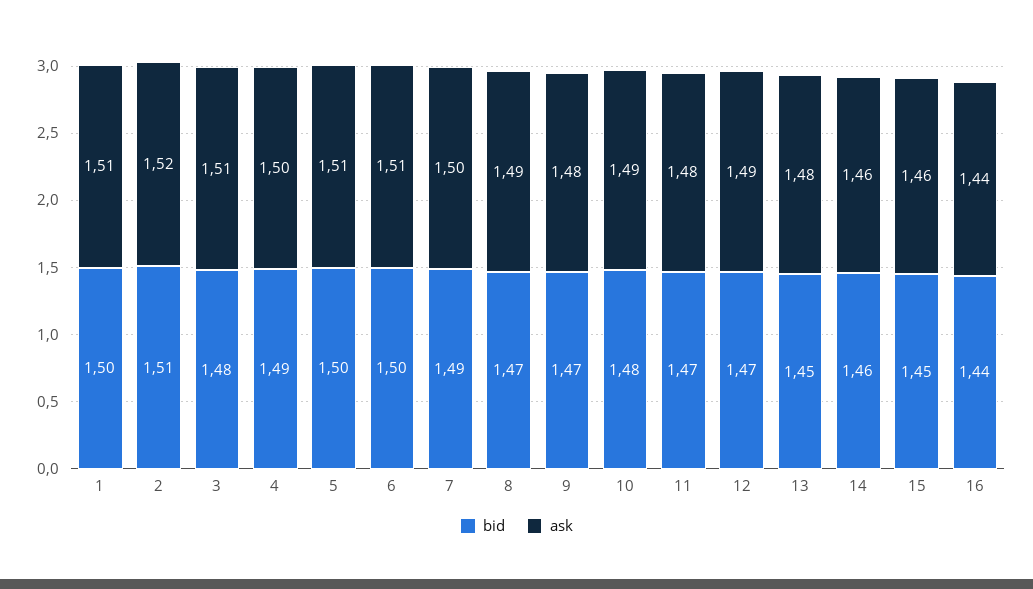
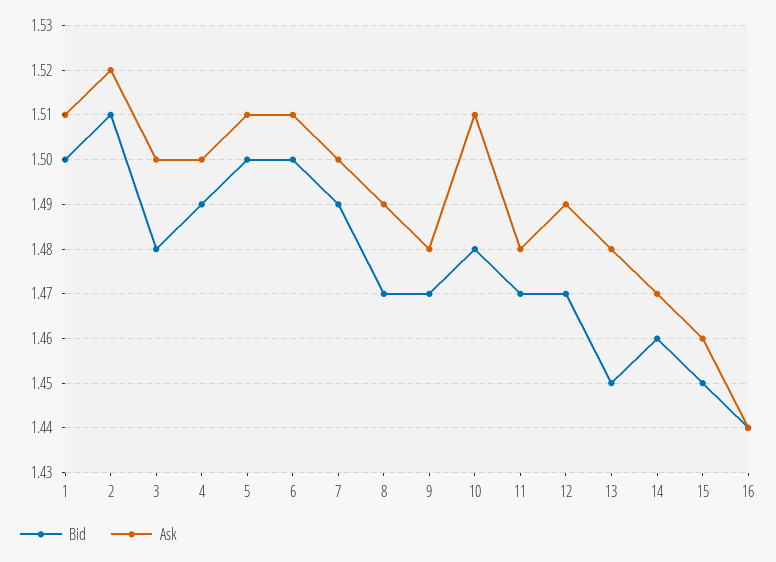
ask, 3: 1.51 -> 1.5
ask, 10: 1.49 -> 1.51
ask, 14: 1.46 -> 1.47

